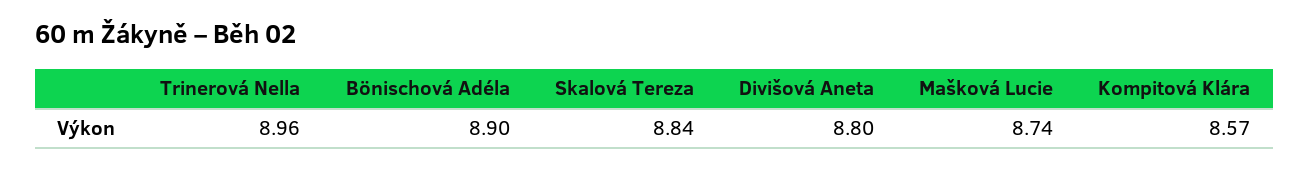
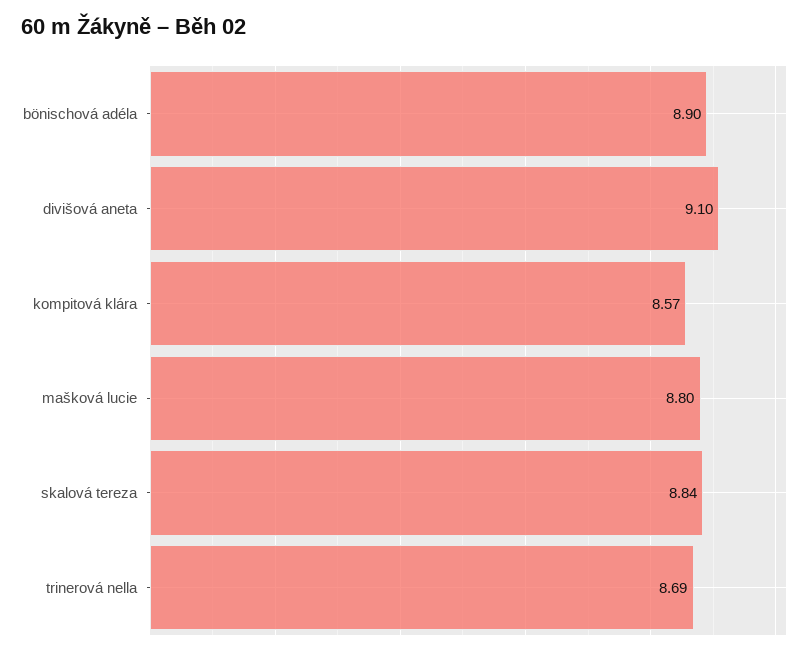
Trinerová Nella: 8.96 -> 8.69
Divišová Aneta: 8.8 -> 9.1
Mašková Lucie: 8.74 -> 8.8

